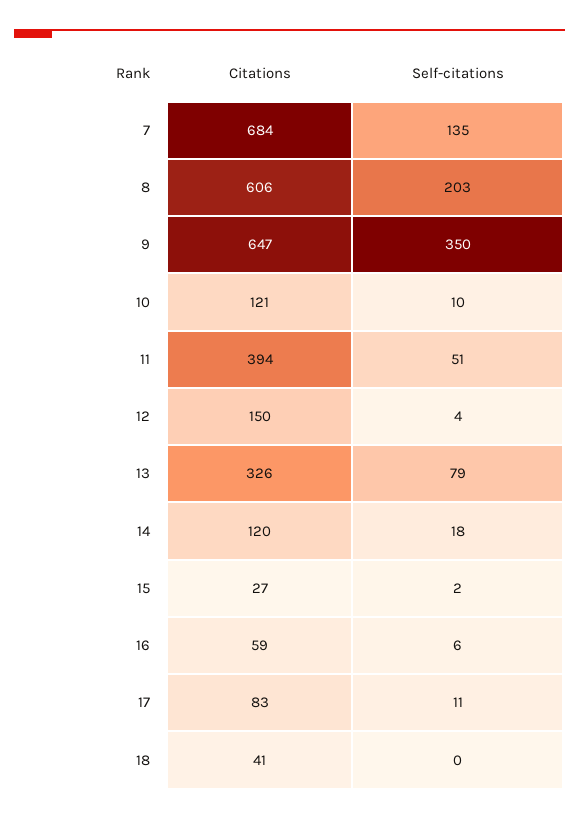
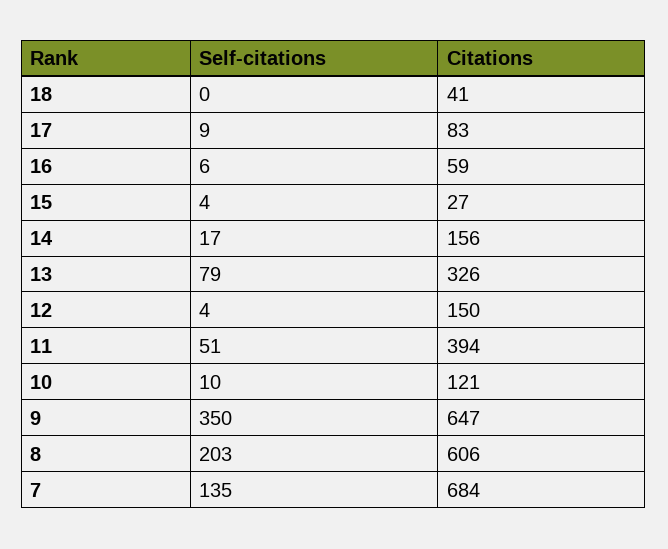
Citations, 14: 120 -> 156
Self-citations, 14: 18 -> 17
Self-citations, 15: 2 -> 4
Self-citations, 17: 11 -> 9

